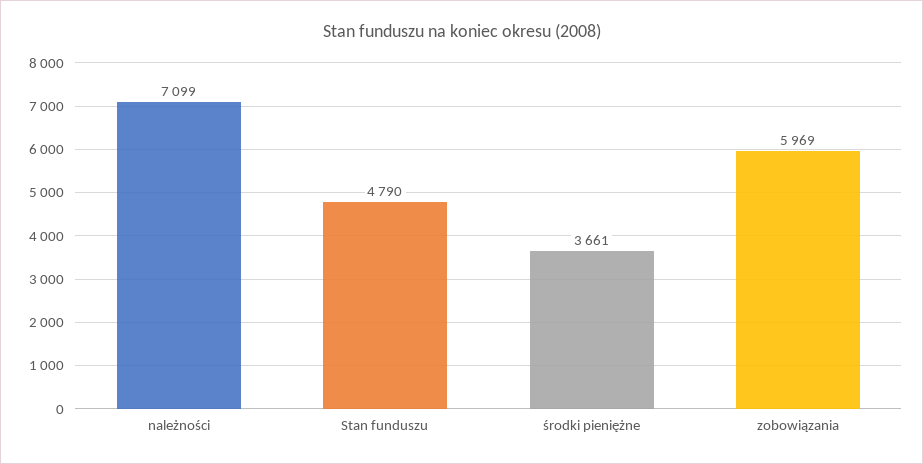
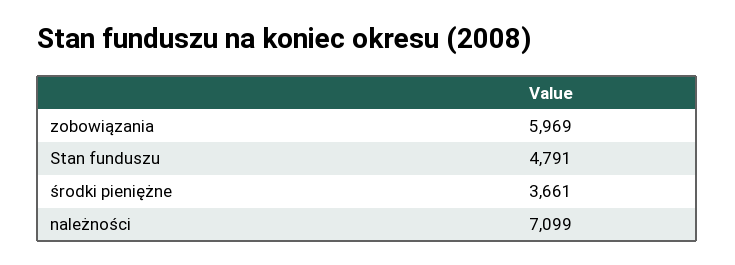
Stan funduszu: 4790 -> 4791

